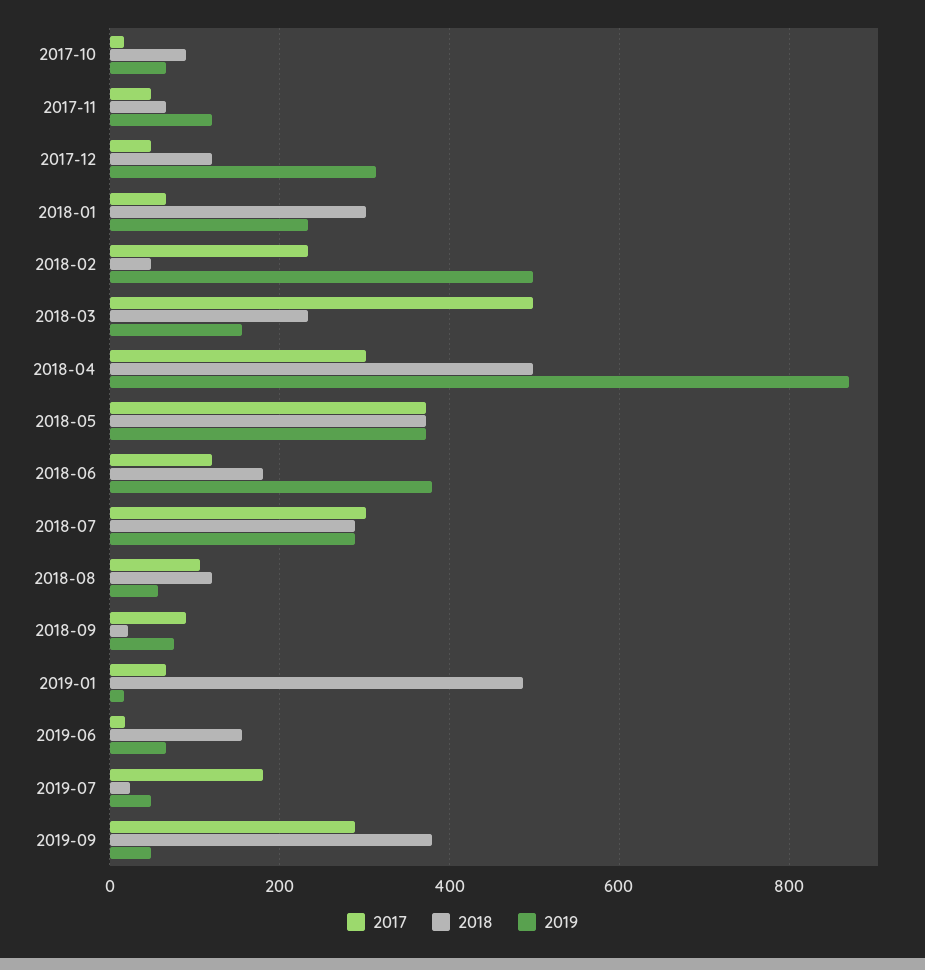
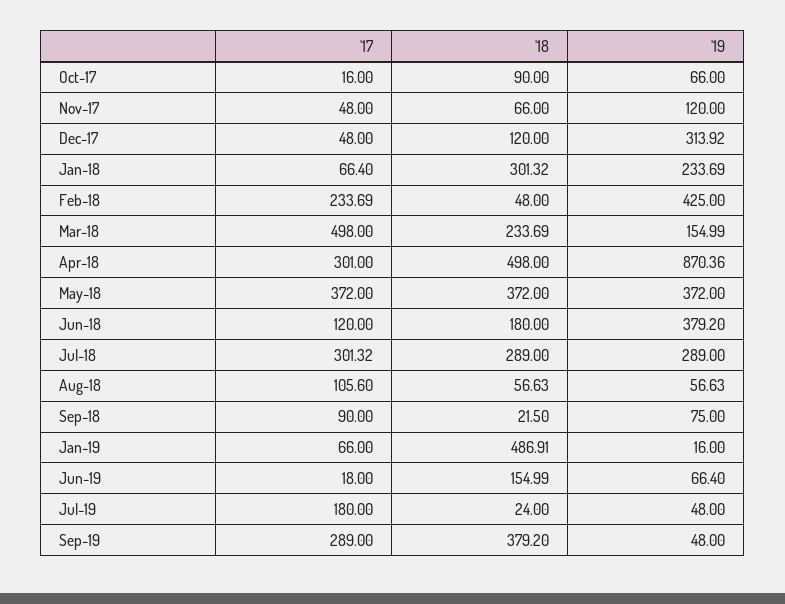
2019, 2018-02: 500 -> 425
2018, 2018-08: 120 -> 56.63

